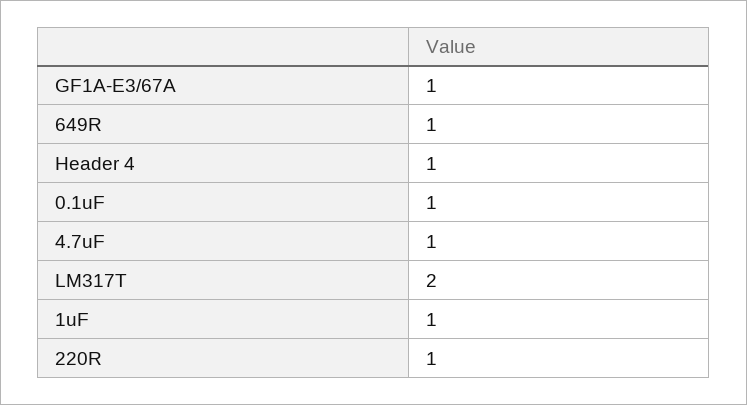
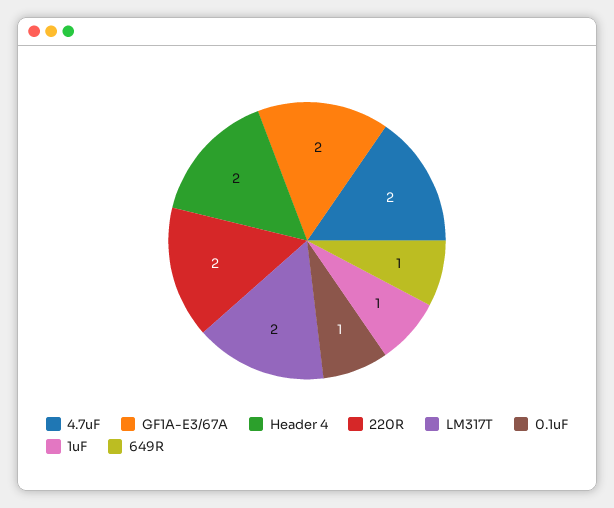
GF1A-E3/67A: 1 -> 2
Header 4: 1 -> 2
4.7uF: 1 -> 2
220R: 1 -> 2

